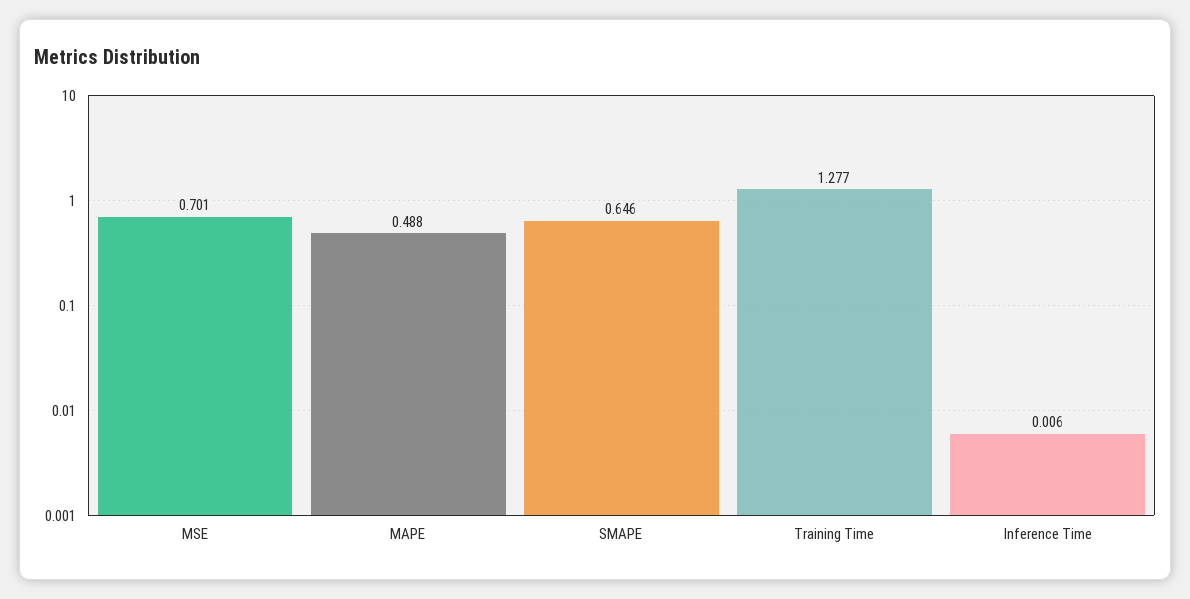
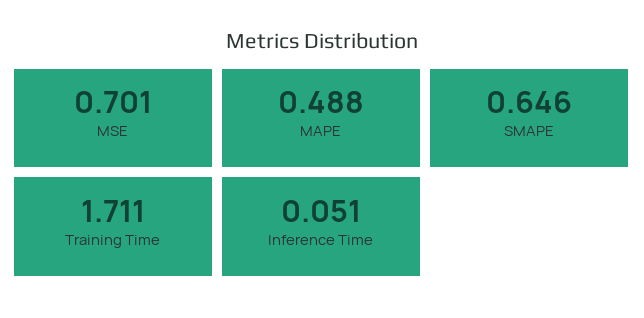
Training Time: 1.277 -> 1.711
Inference Time: 0.006 -> 0.051

